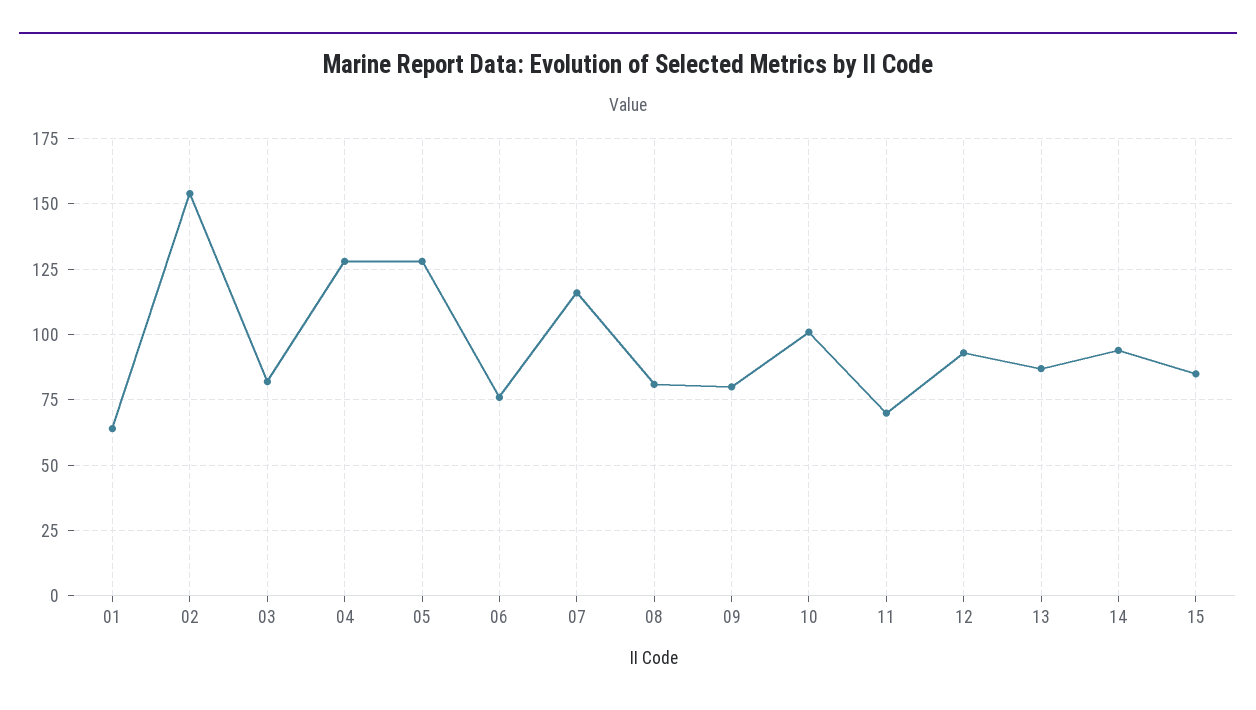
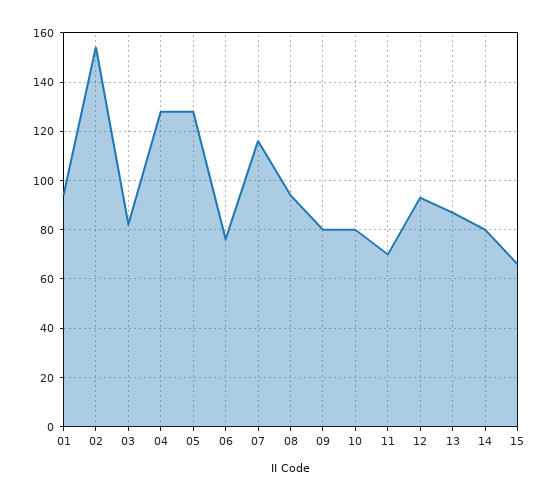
01: 65 -> 95
08: 80 -> 95
10: 100 -> 80
14: 95 -> 80
15: 85 -> 65

